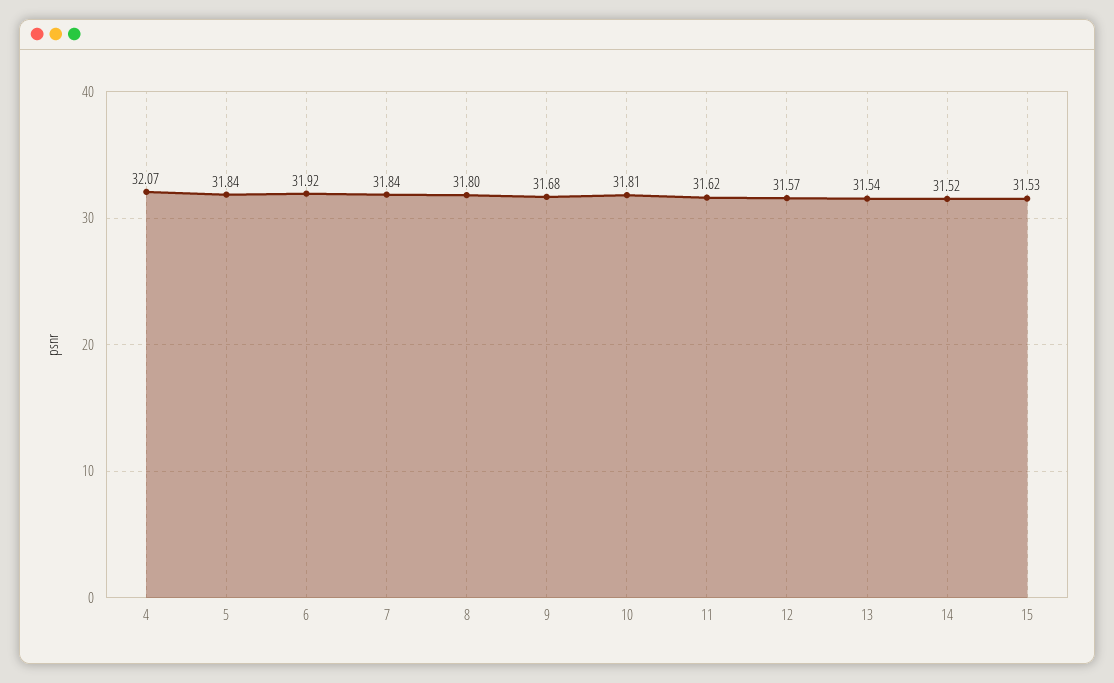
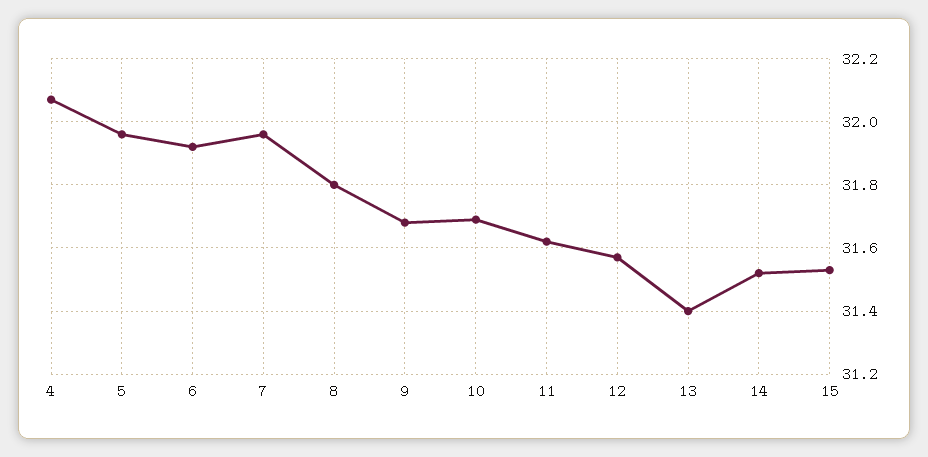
5: 31.84 -> 31.95
7: 31.84 -> 31.95
10: 31.81 -> 31.7
13: 31.54 -> 31.4

